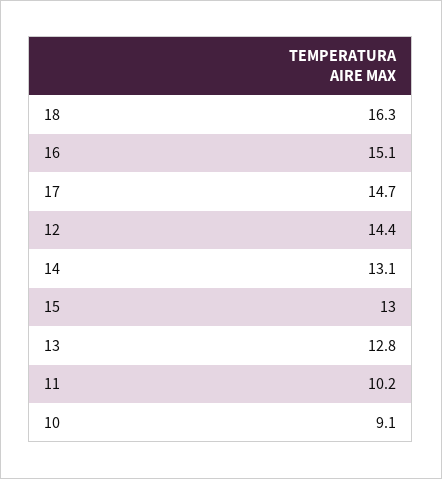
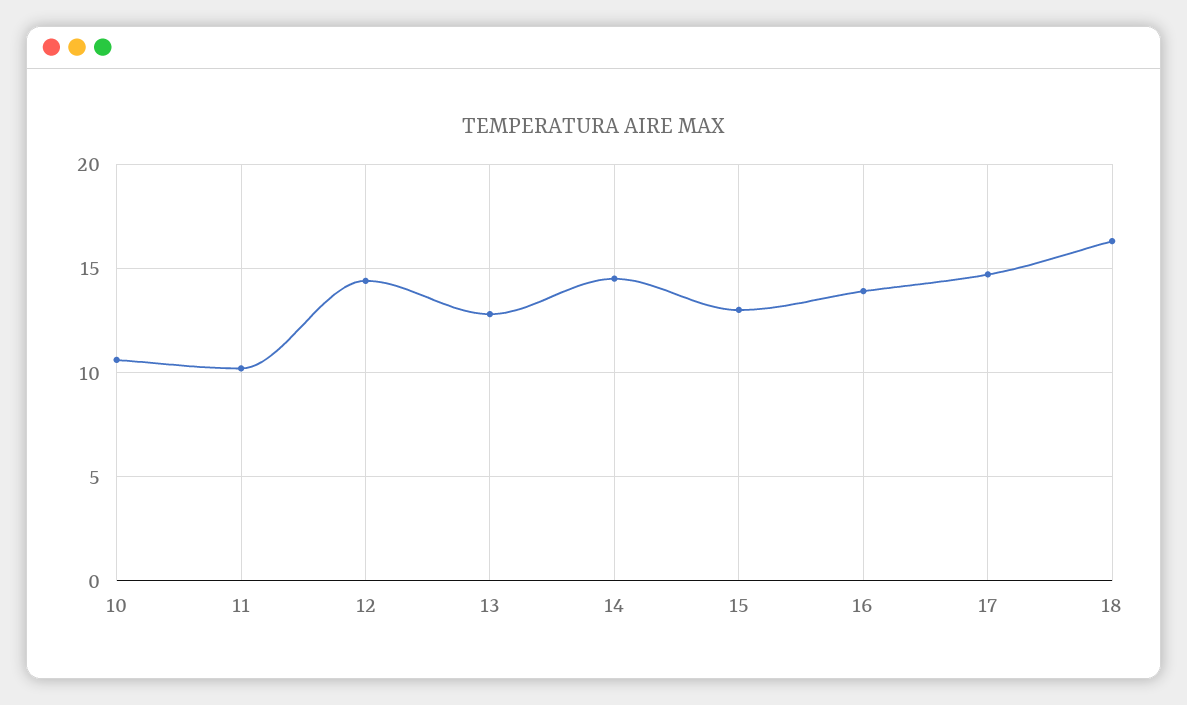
16: 15.1 -> 14
14: 13.1 -> 14.5
10: 9.1 -> 10.5

